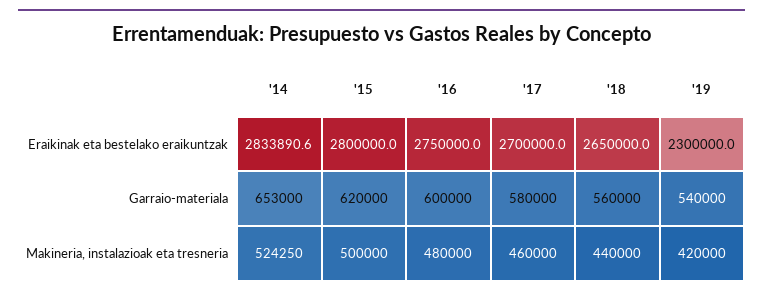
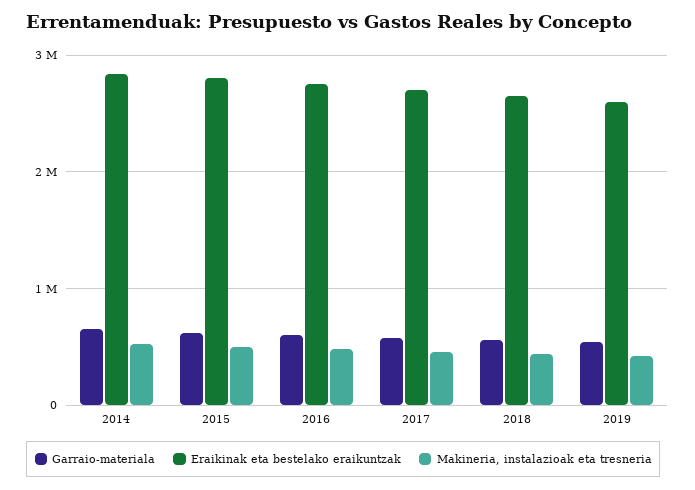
Eraikinak eta bestelako eraikuntzak, '19: 2300000 -> 2600000

